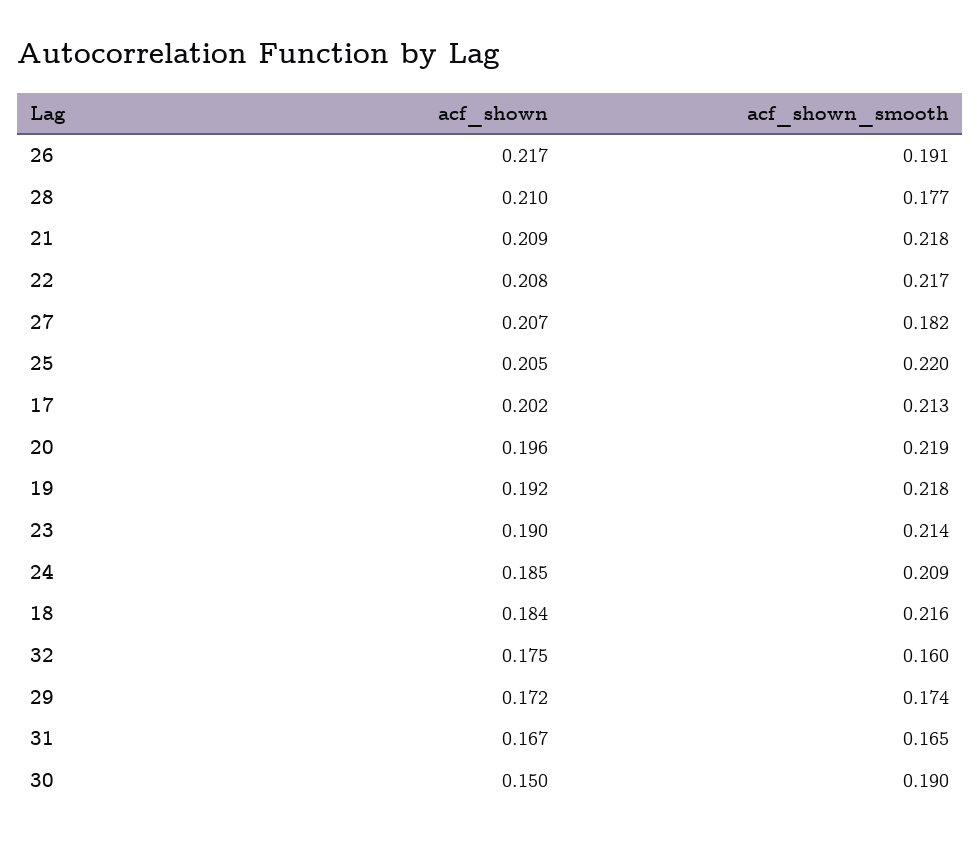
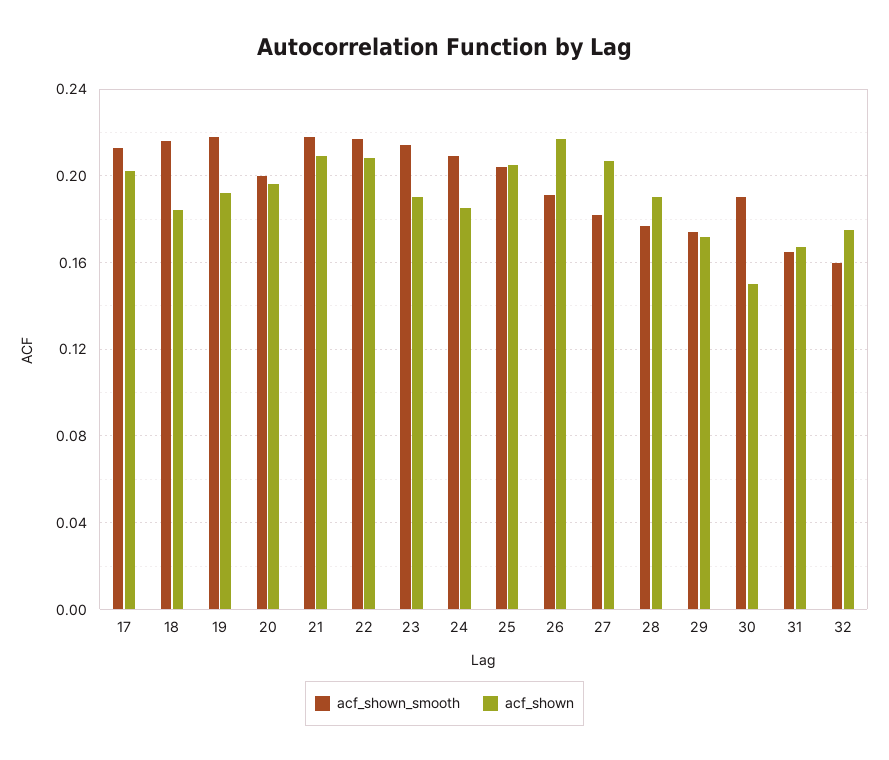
acf_shown, 28: 0.21 -> 0.19
acf_shown_smooth, 25: 0.22 -> 0.205
acf_shown_smooth, 20: 0.219 -> 0.2

